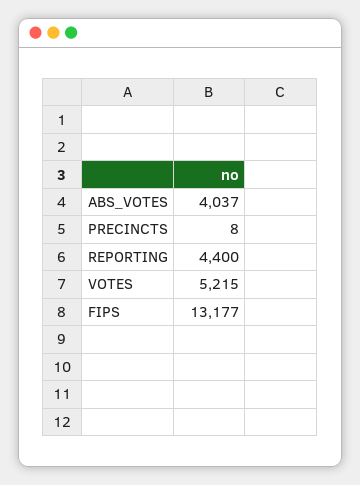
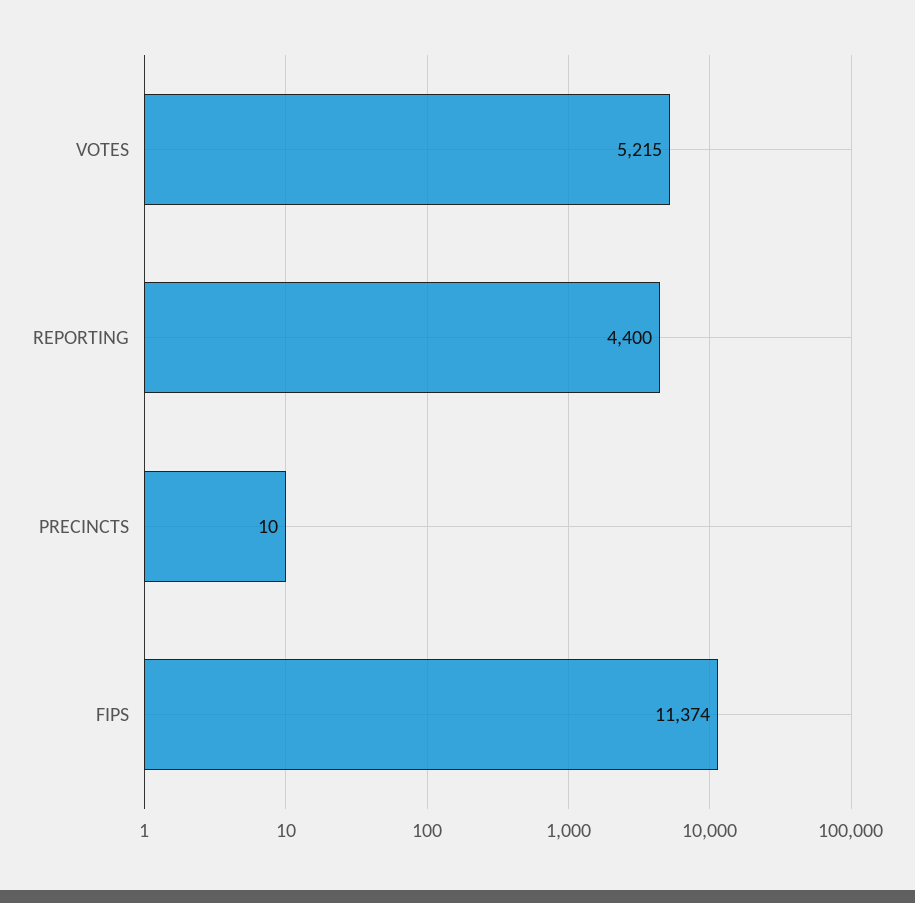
ABS_VOTES: 4037 -> none
PRECINCTS: 8 -> 10
FIPS: 13177 -> 11374

